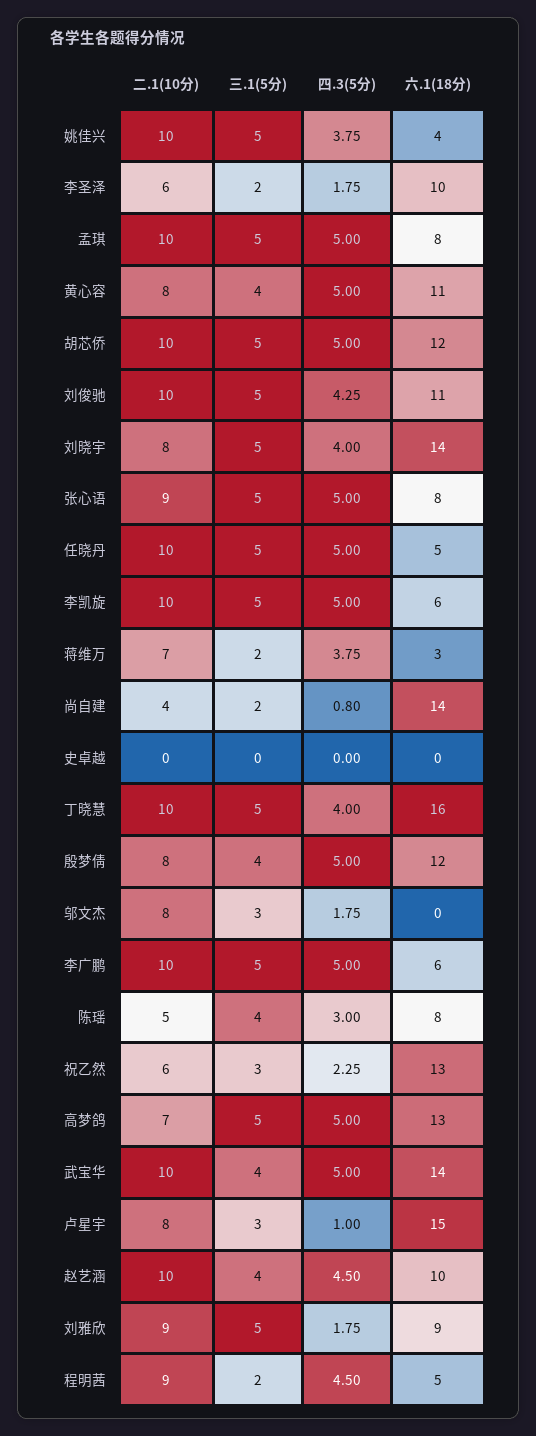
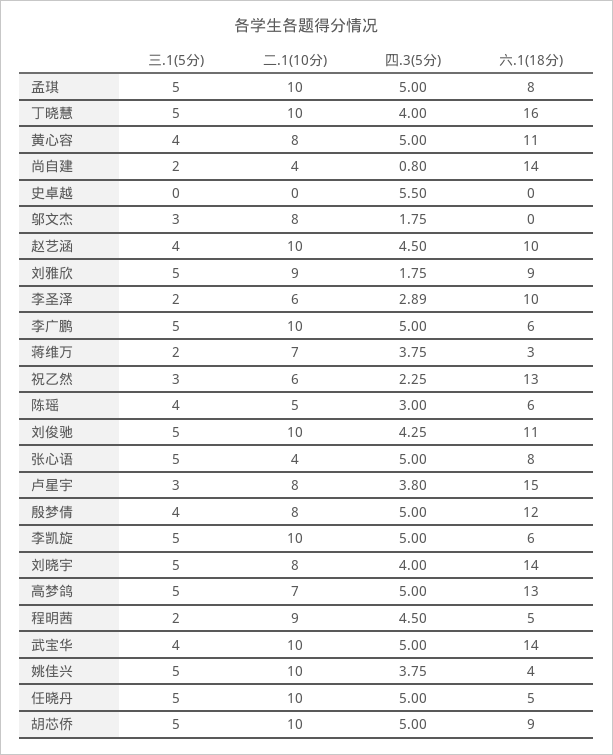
四.3(5分), 李圣泽: 1.75 -> 2.89
六.1(18分), 胡芯侨: 12 -> 9
二.1(10分), 张心语: 9 -> 4
四.3(5分), 史卓越: 0 -> 5.5
六.1(18分), 陈瑶: 8 -> 6
四.3(5分), 卢星宇: 1 -> 3.8

